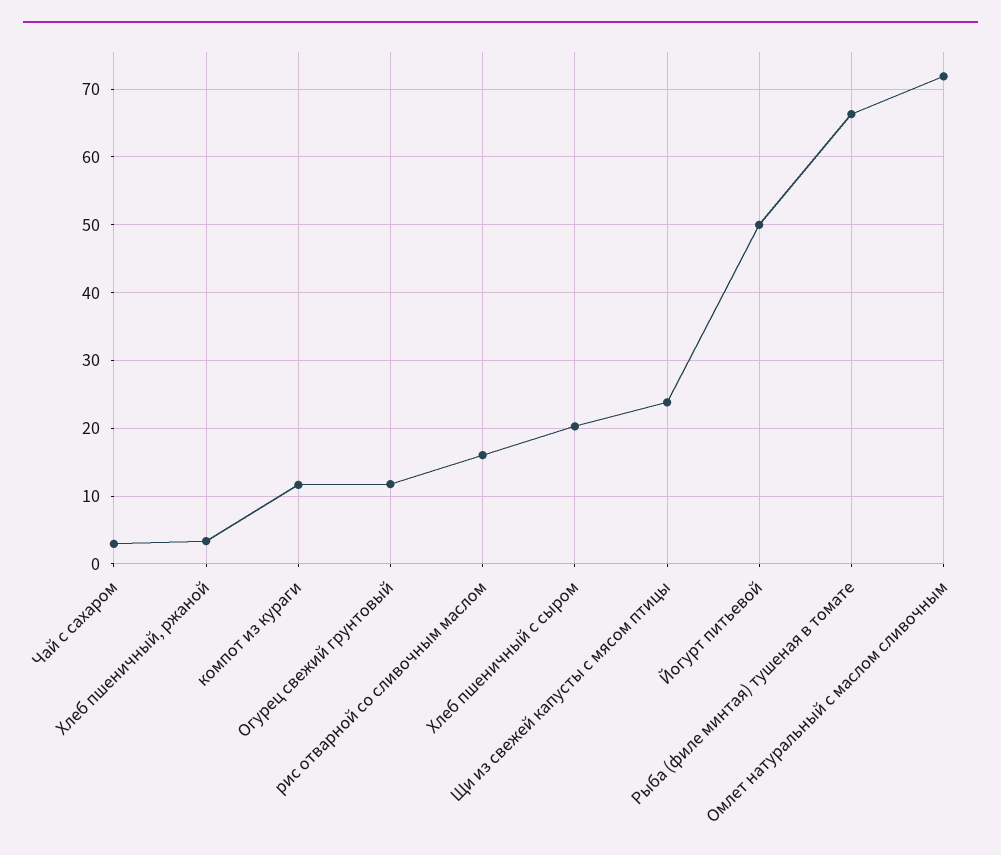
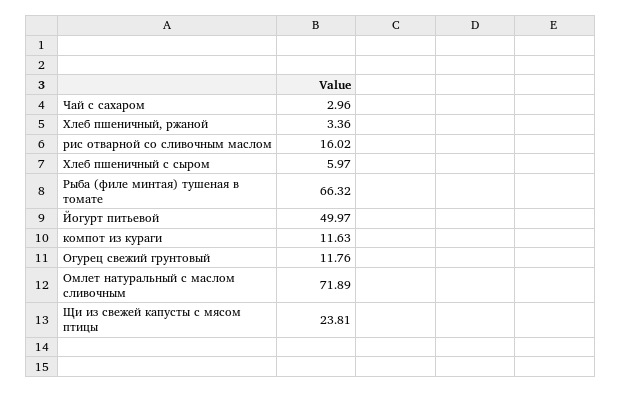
Хлеб пшеничный с сыром: 20 -> 5.97

